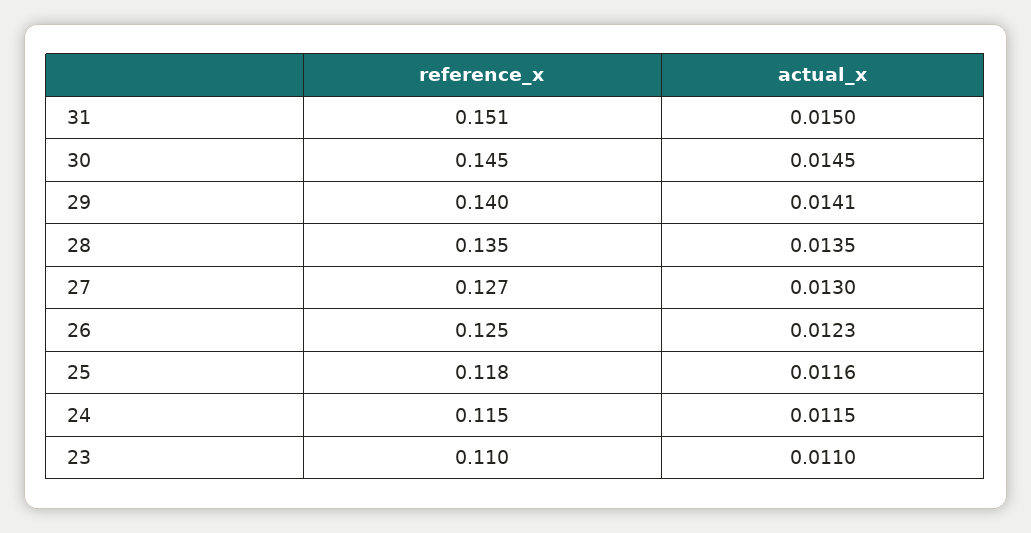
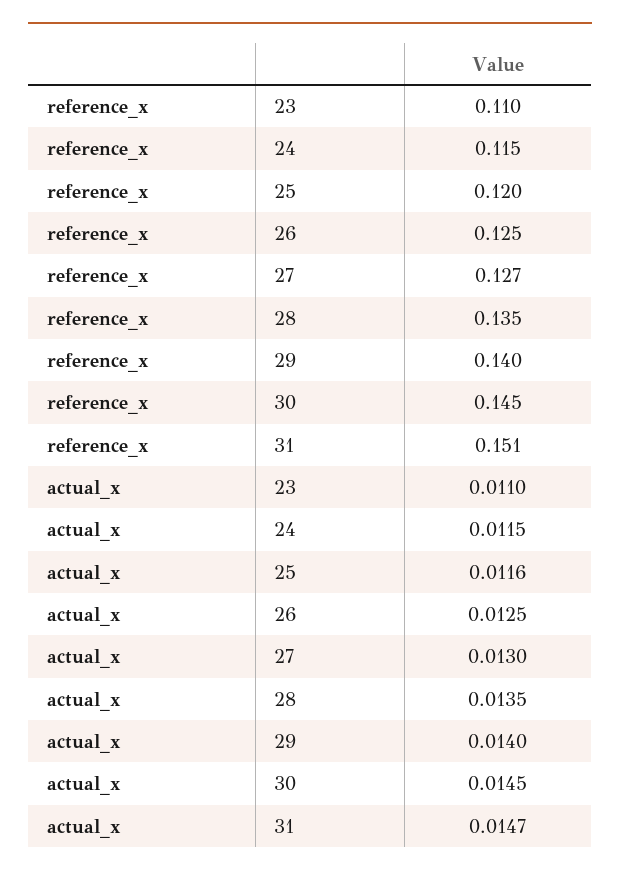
actual_x, 31: 0.015 -> 0.0147
actual_x, 29: 0.0141 -> 0.014
actual_x, 26: 0.0123 -> 0.0125
reference_x, 25: 0.118 -> 0.12

